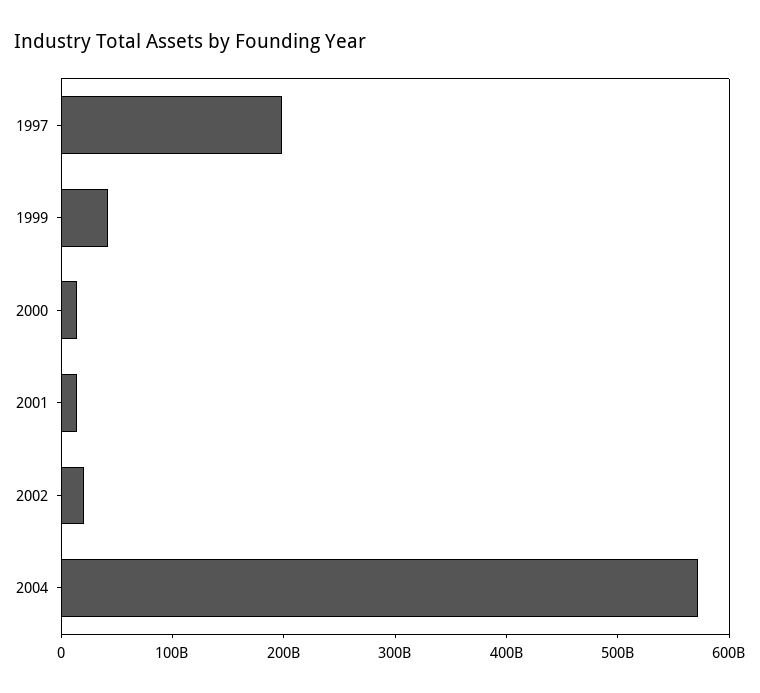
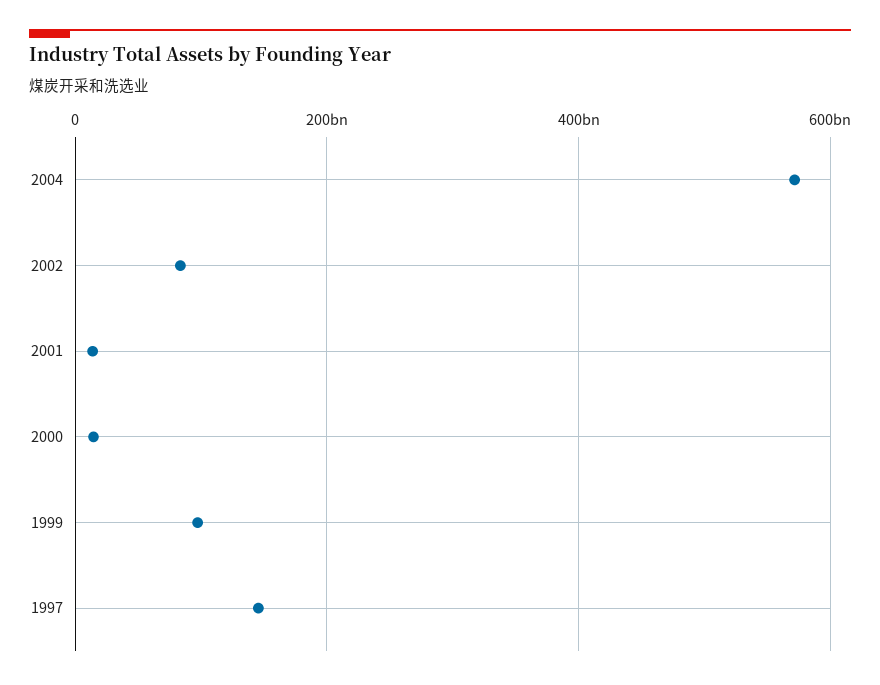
1997: 200000000000 -> 140000000000
1999: 40000000000 -> 100000000000
2002: 20000000000 -> 80000000000

